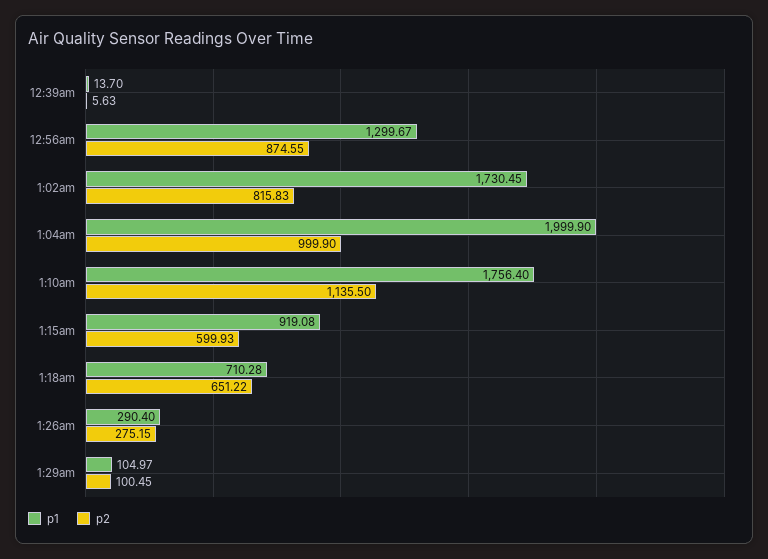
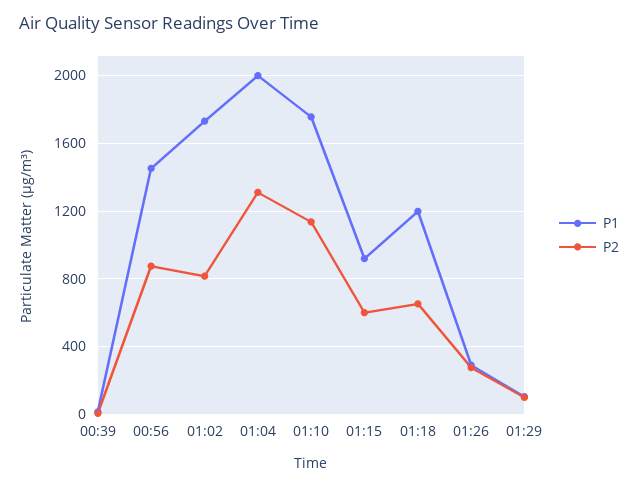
p1, 12:56am: 1299.67 -> 1450
p2, 1:04am: 999.9 -> 1300
p1, 1:18am: 710.28 -> 1200

